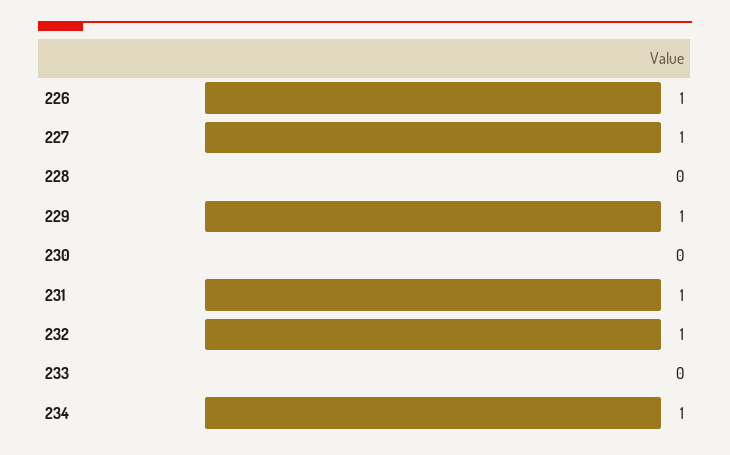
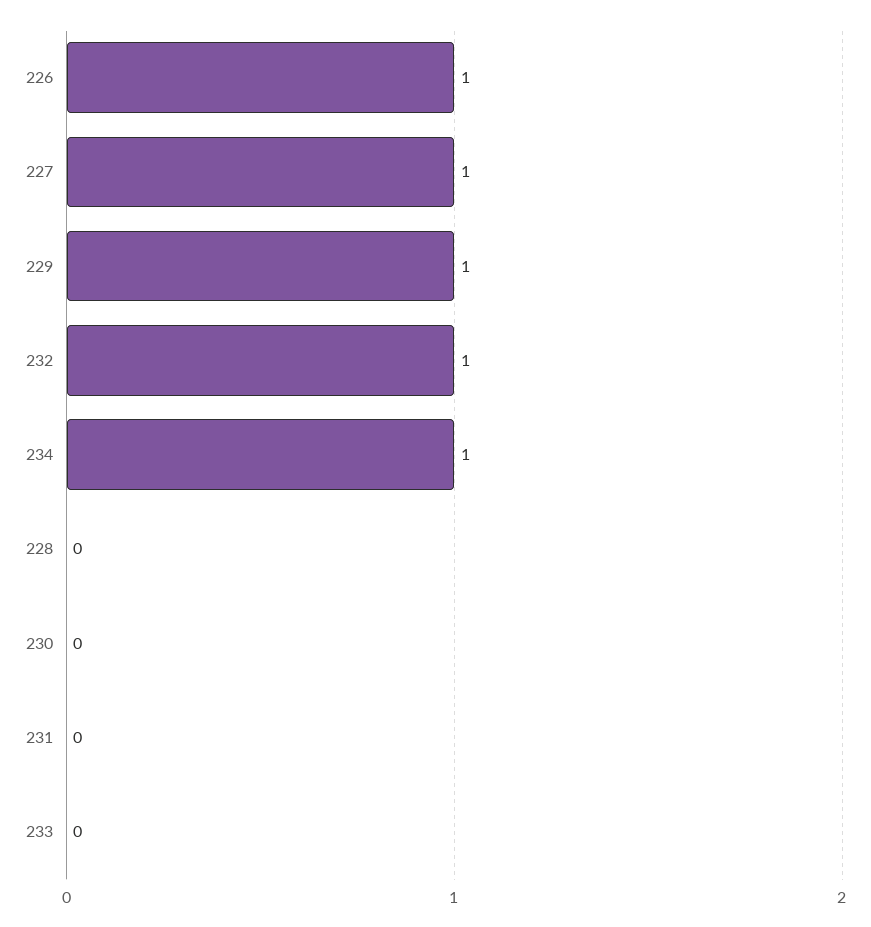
231: 1 -> 0

